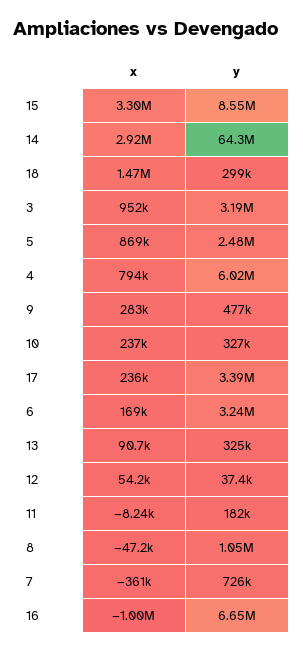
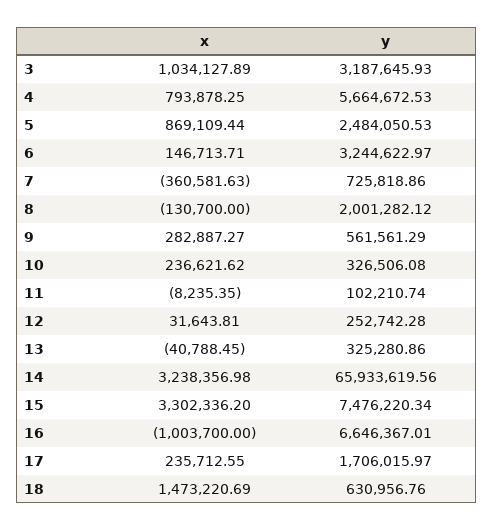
y, 15: 8550000 -> 7476220.34
x, 14: 2920000 -> 3238356.98
y, 14: 64300000 -> 65933619.56
y, 18: 299000 -> 630956.76
x, 3: 952000 -> 1034127.89
y, 4: 6020000 -> 5664672.53
y, 9: 477000 -> 561561.29
y, 17: 3390000 -> 1706015.97
x, 6: 169000 -> 146713.71
x, 13: 90700 -> -40788.45
x, 12: 54200 -> 31643.81
y, 12: 37400 -> 252742.28
y, 11: 182000 -> 102210.74
x, 8: -47200 -> -130700
y, 8: 1050000 -> 2001282.12

